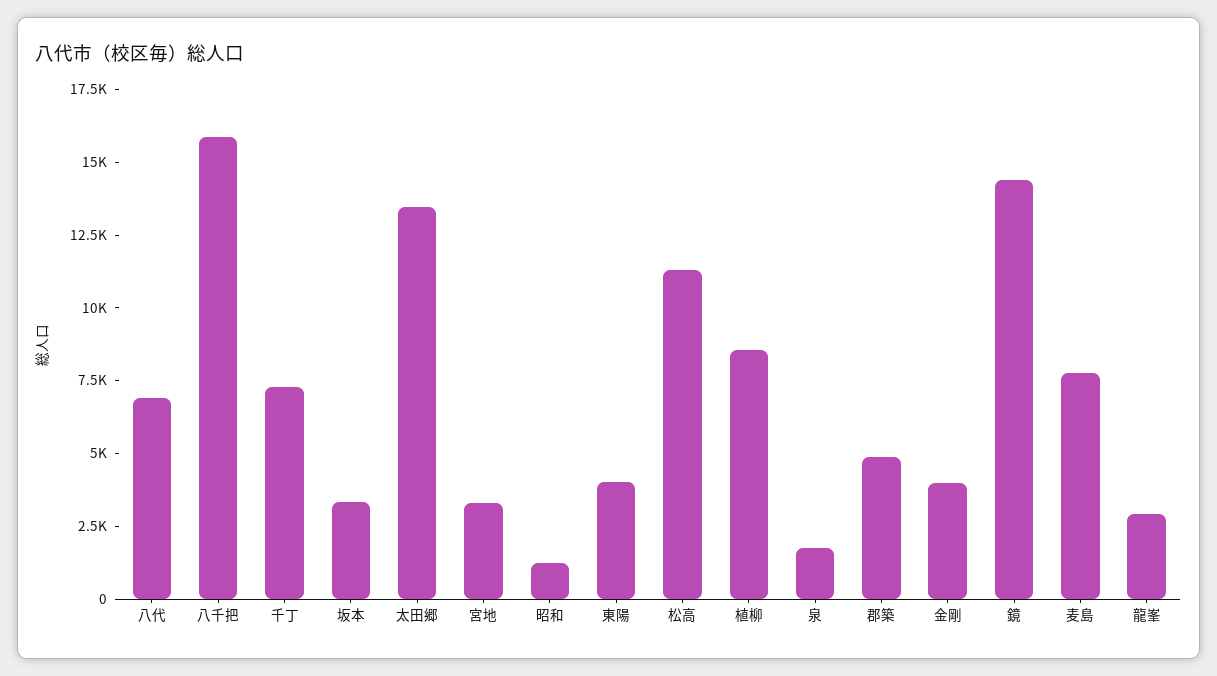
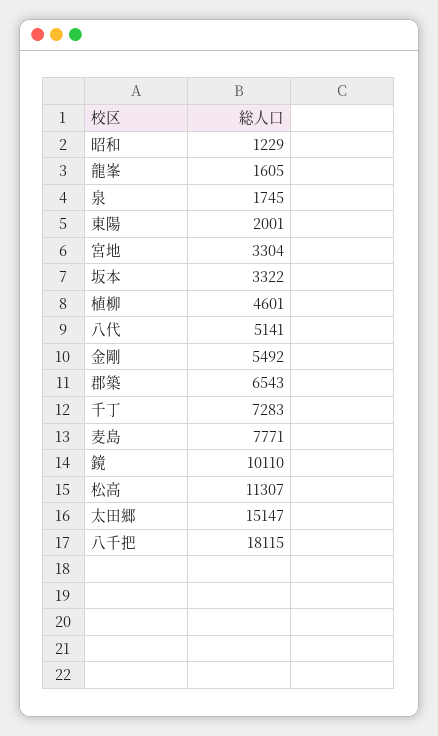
八代: 7000 -> 5141
八千把: 16000 -> 18115
太田郷: 13500 -> 15147
東陽: 4000 -> 2001
植柳: 8500 -> 4601
郡築: 5000 -> 6543
金剛: 4000 -> 5492
鏡: 14500 -> 10110
龍峯: 3000 -> 1605

